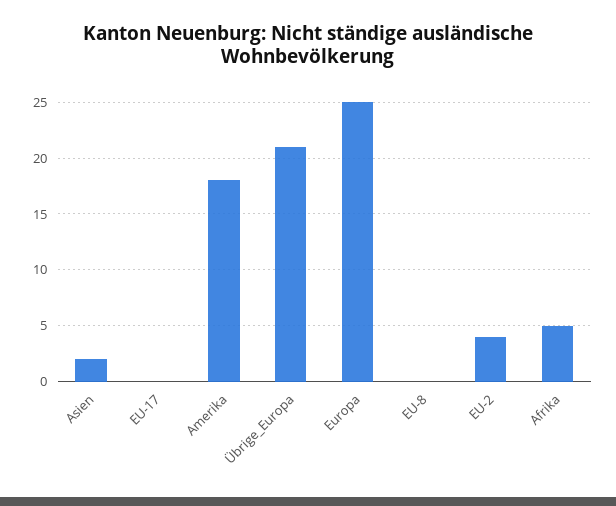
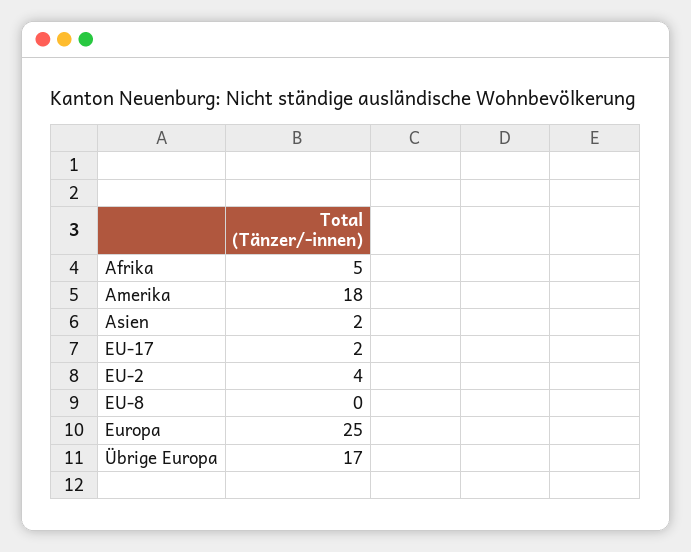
EU-17: 0 -> 2
Übrige_Europa: 21 -> 17

